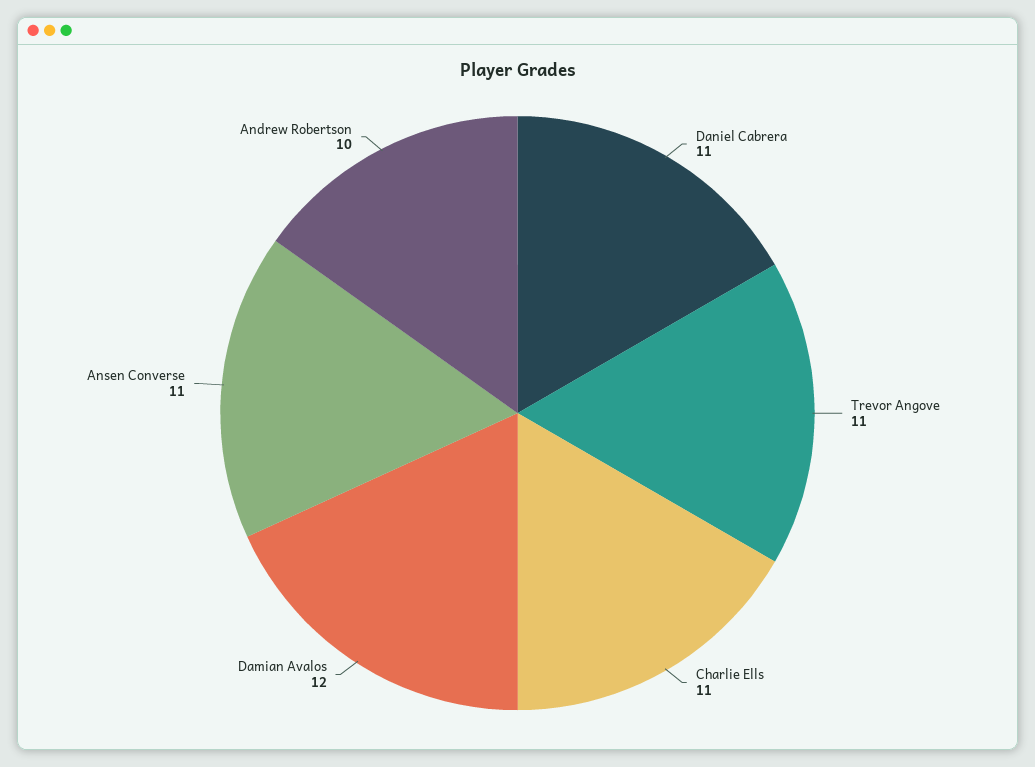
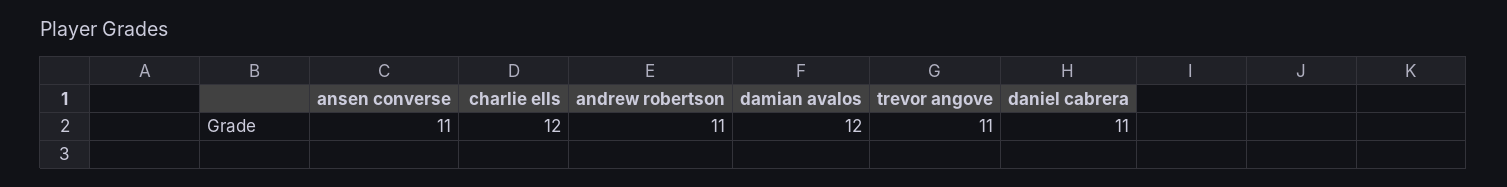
Charlie Ells: 11 -> 12
Andrew Robertson: 10 -> 11

